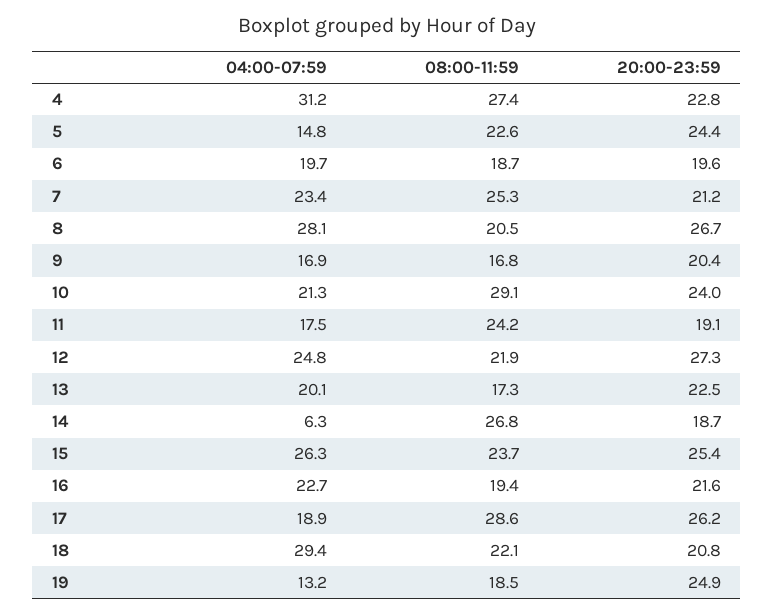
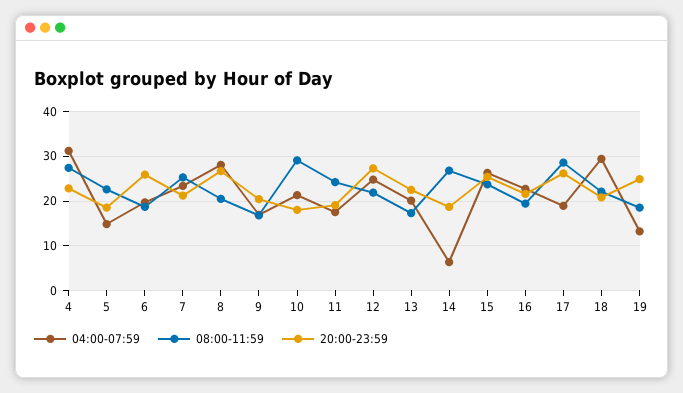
20:00-23:59, 5: 24.4 -> 18
20:00-23:59, 6: 19.6 -> 26
20:00-23:59, 10: 24 -> 18

